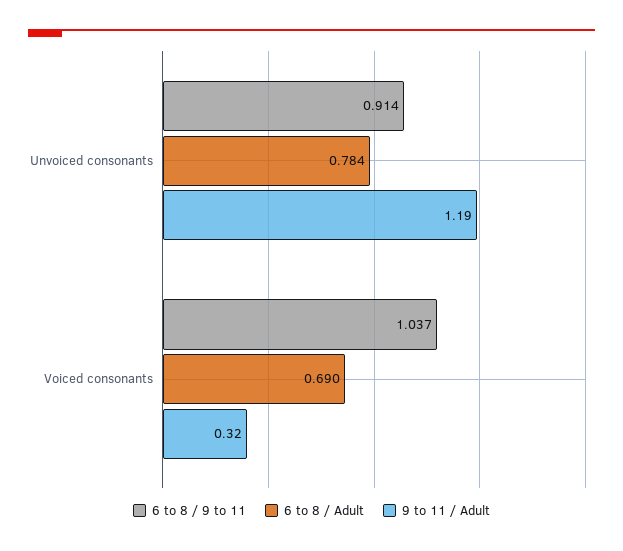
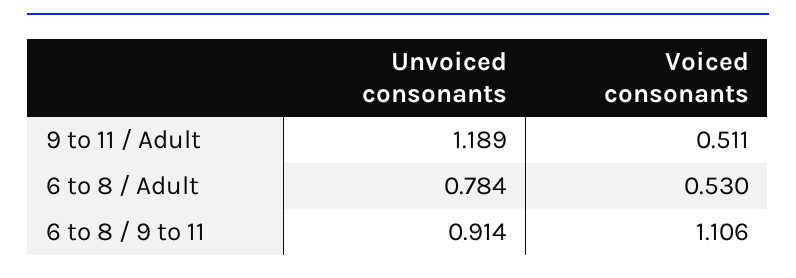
6 to 8 / 9 to 11, Voiced consonants: 1.037 -> 1.106
6 to 8 / Adult, Voiced consonants: 0.69 -> 0.53
9 to 11 / Adult, Voiced consonants: 0.32 -> 0.511

